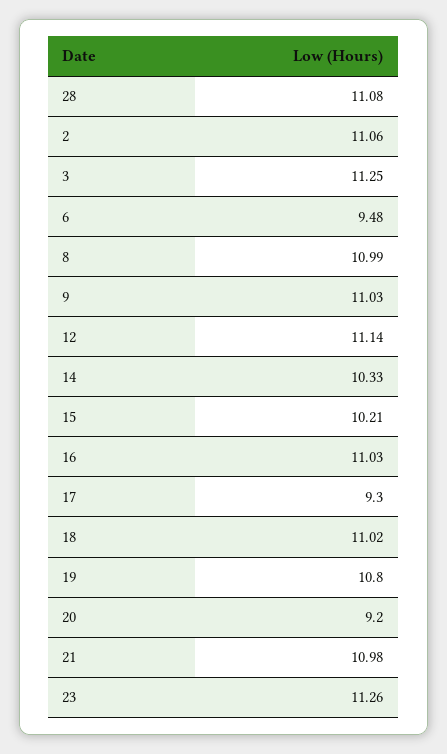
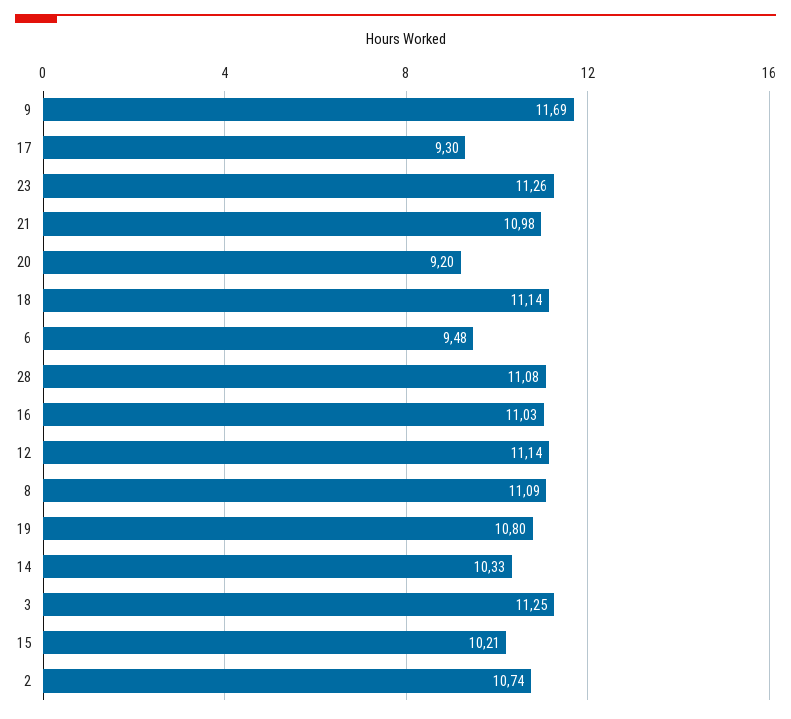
2: 11.06 -> 10.74
8: 10.99 -> 11.09
9: 11.03 -> 11.69
18: 11.02 -> 11.14

